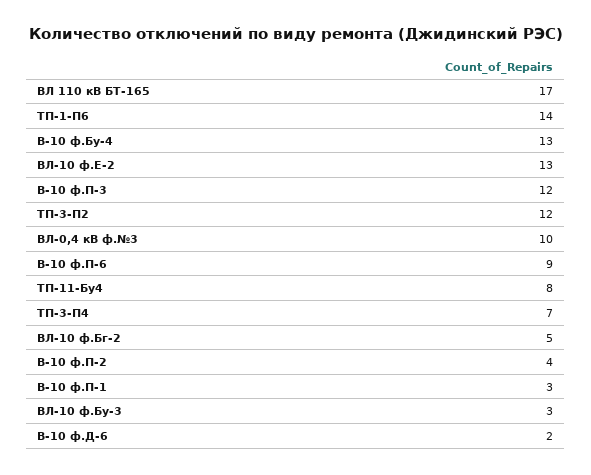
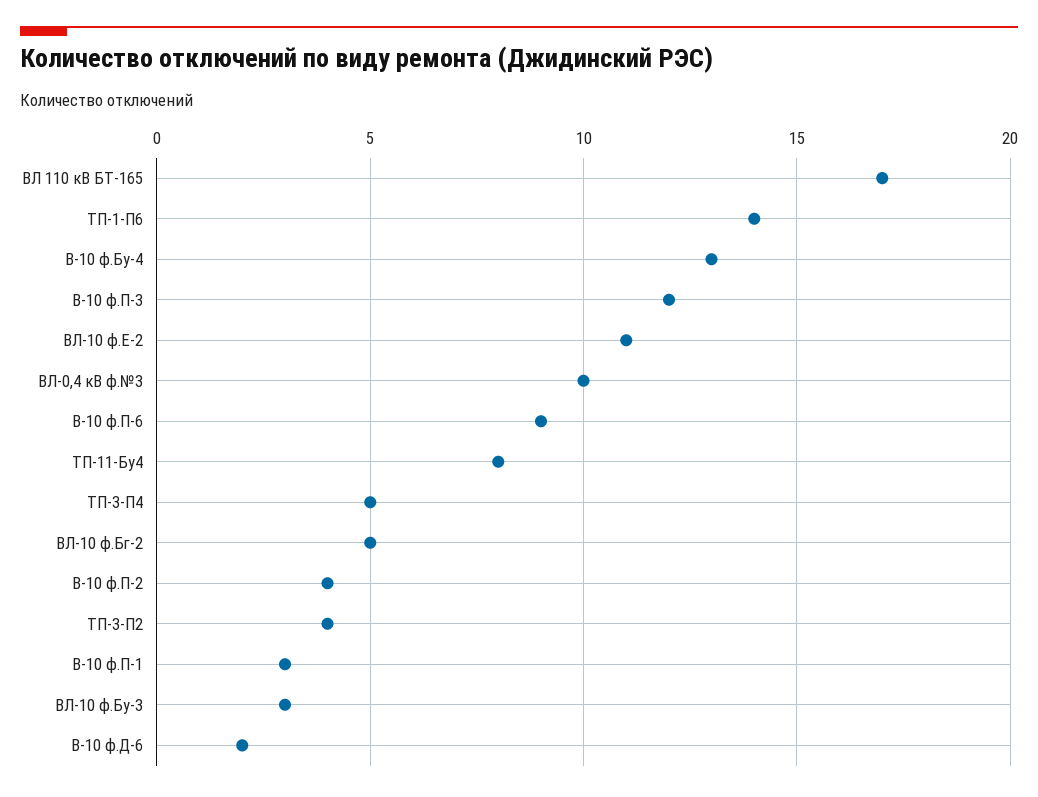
ВЛ-10 ф.Е-2: 13 -> 11
ТП-3-П2: 12 -> 4
ТП-3-П4: 7 -> 5

